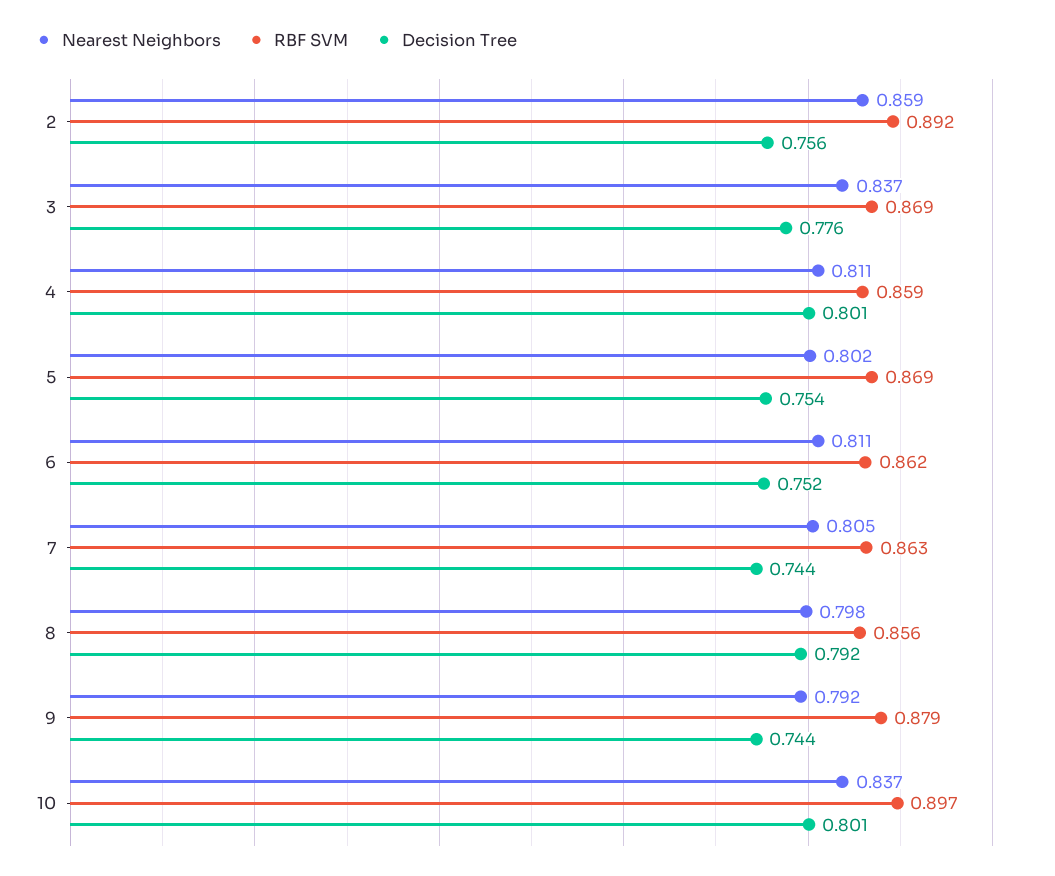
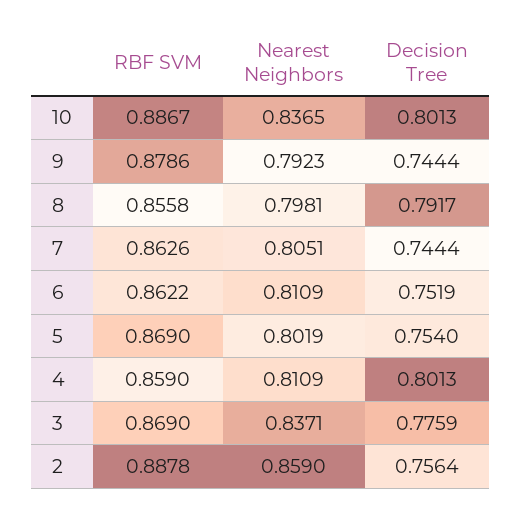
RBF SVM, 2: 0.892 -> 0.8878
RBF SVM, 10: 0.897 -> 0.8867

